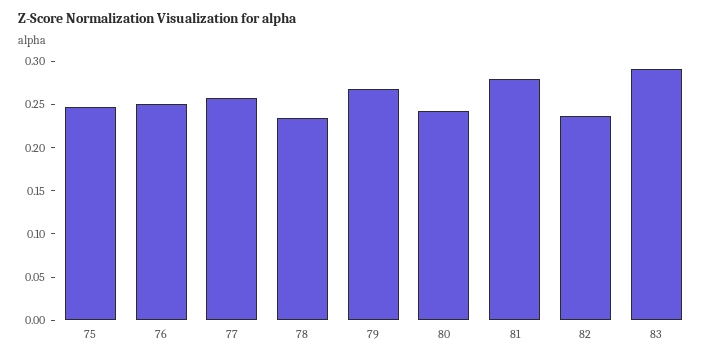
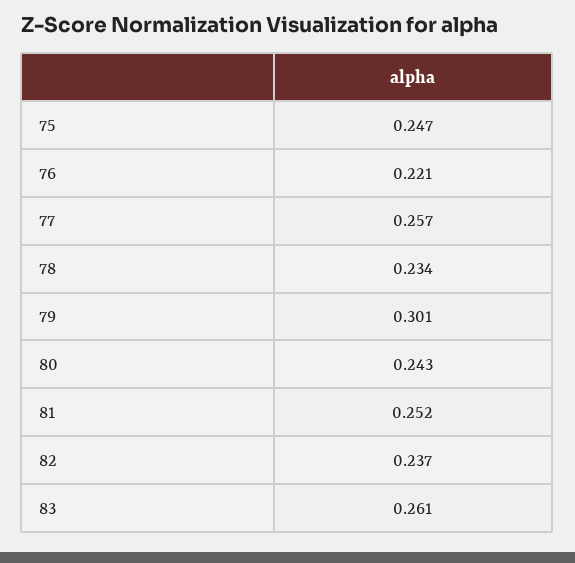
76: 0.25 -> 0.221
79: 0.27 -> 0.301
81: 0.28 -> 0.252
83: 0.29 -> 0.261

